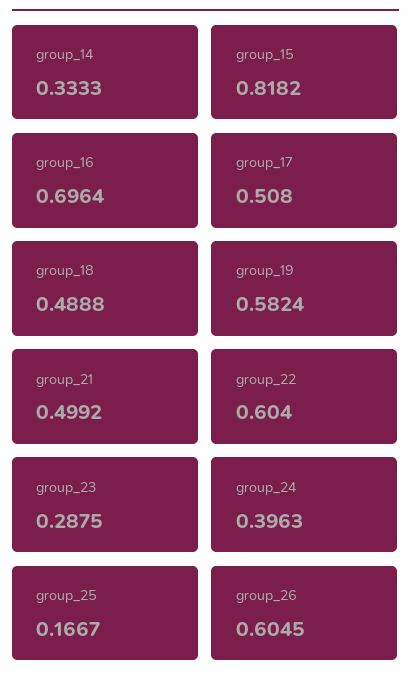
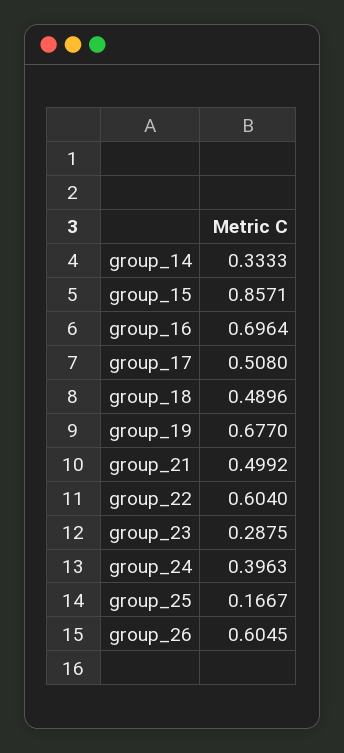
group_15: 0.8182 -> 0.8571
group_18: 0.4888 -> 0.4896
group_19: 0.5824 -> 0.677

